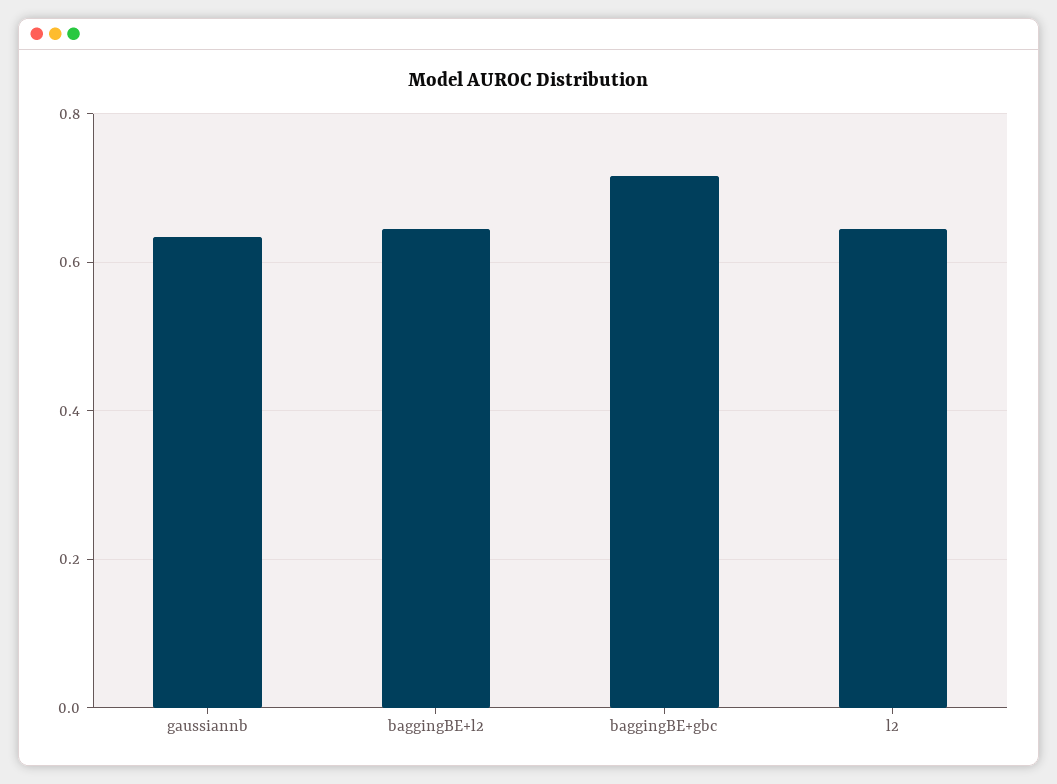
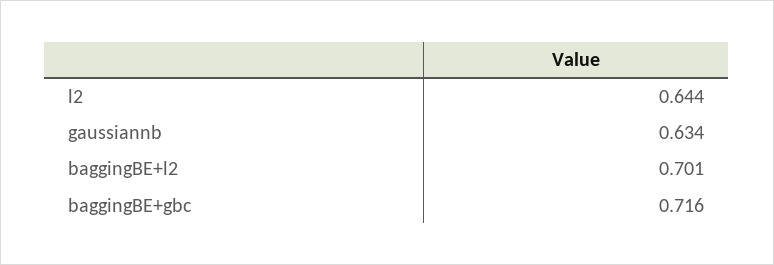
baggingBE+l2: 0.64 -> 0.701

